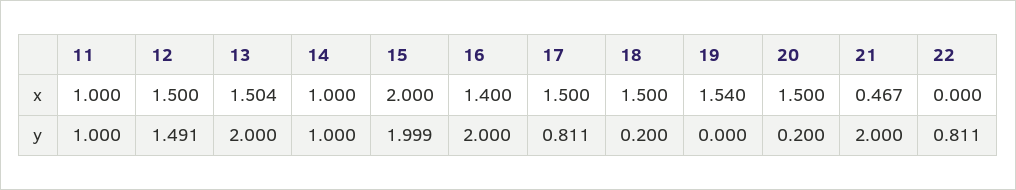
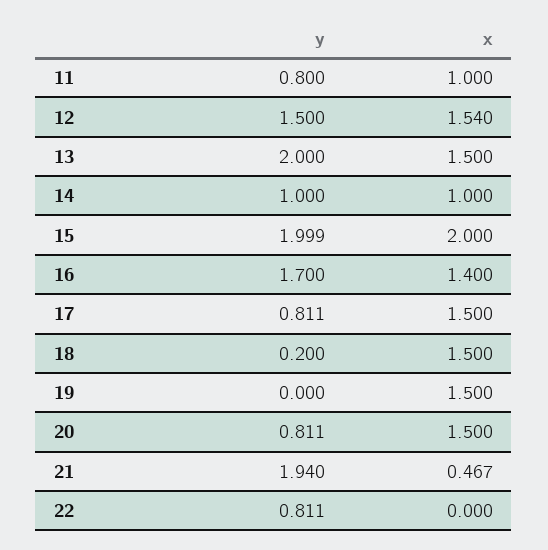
12, x: 1.5 -> 1.54
13, x: 1.504 -> 1.5
19, x: 1.54 -> 1.5
11, y: 1 -> 0.8
12, y: 1.491 -> 1.5
16, y: 2 -> 1.7
20, y: 0.2 -> 0.811
21, y: 2 -> 1.94

